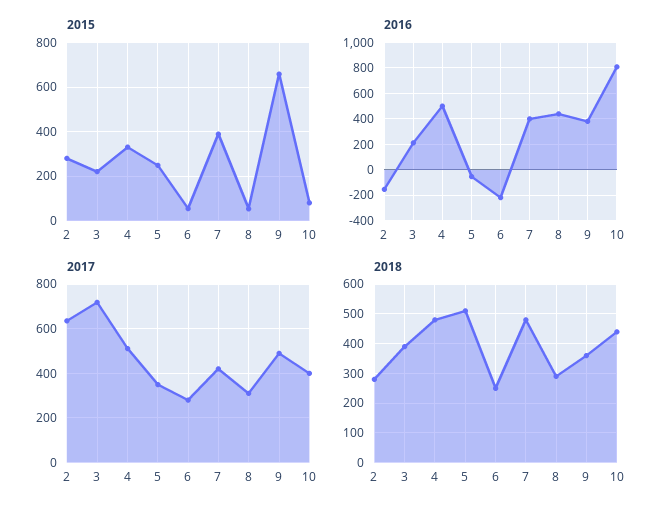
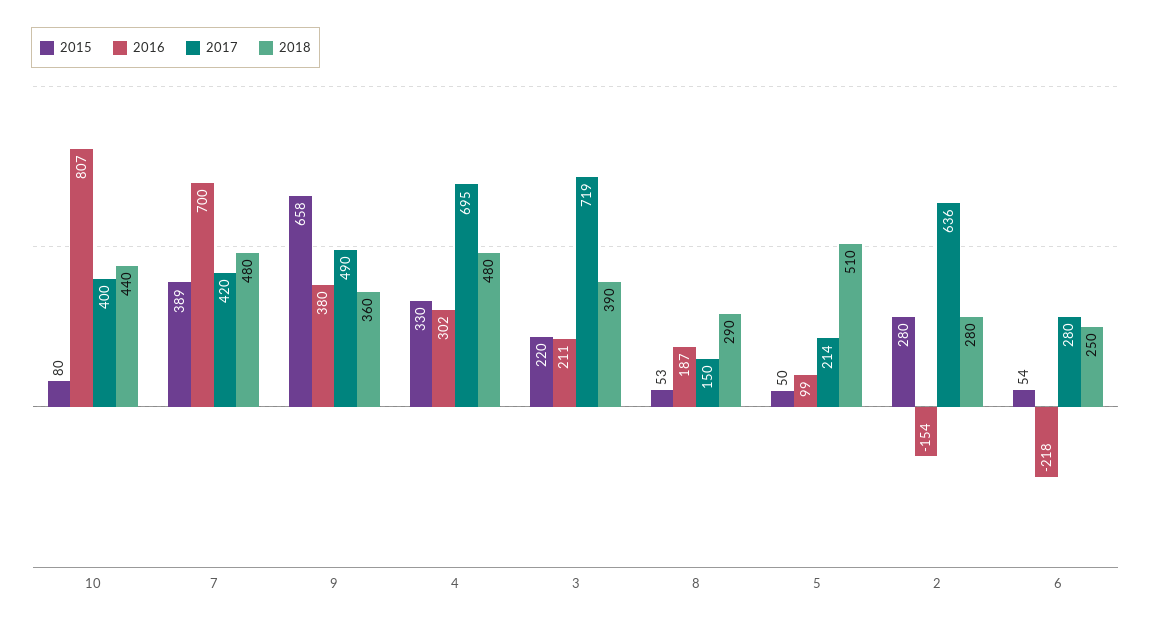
2015, 5: 250 -> 50
2016, 4: 500 -> 302
2016, 5: -50 -> 99
2016, 7: 400 -> 700
2016, 8: 450 -> 187
2017, 4: 500 -> 695
2017, 5: 350 -> 214
2017, 8: 300 -> 150

